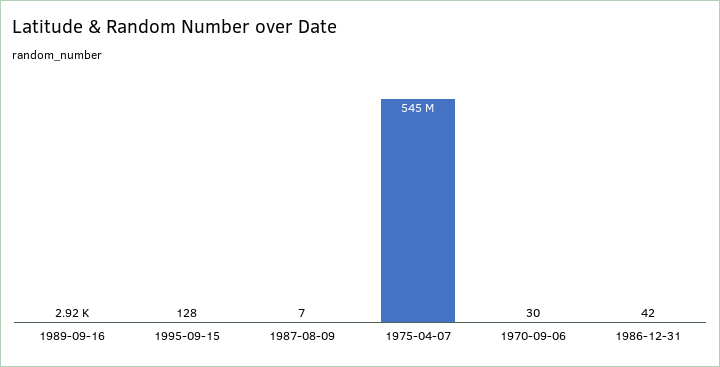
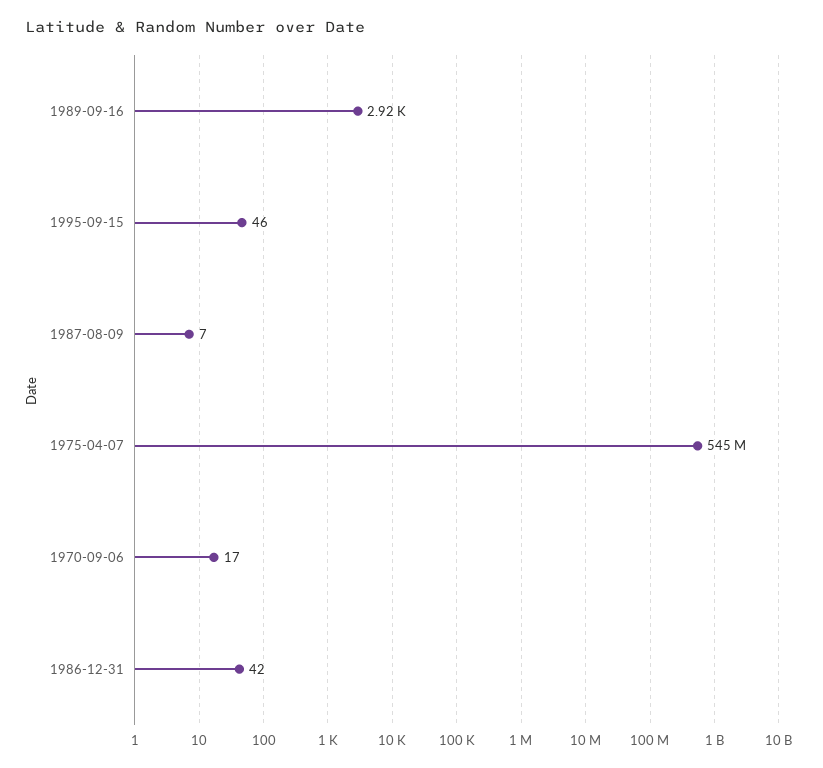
1995-09-15: 128 -> 46
1970-09-06: 30 -> 17

